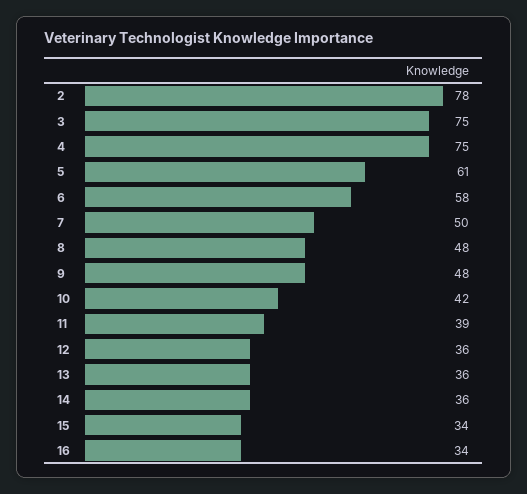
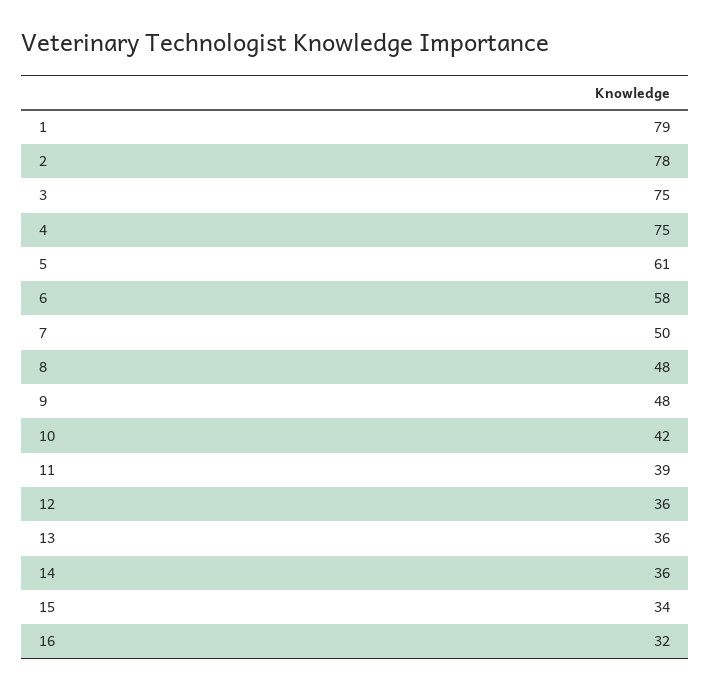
16: 34 -> 32
1: none -> 79

